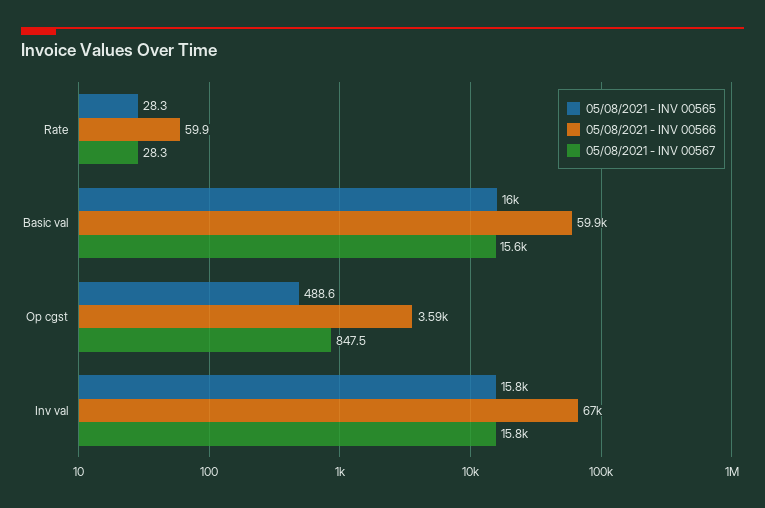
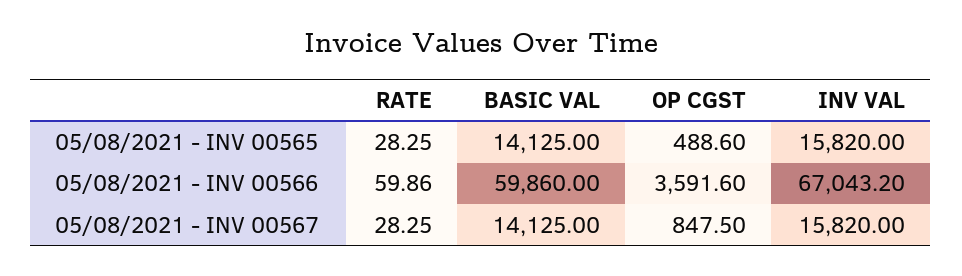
05/08/2021 - INV 00565, Basic val: 16000 -> 14125
05/08/2021 - INV 00567, Basic val: 15600 -> 14125

